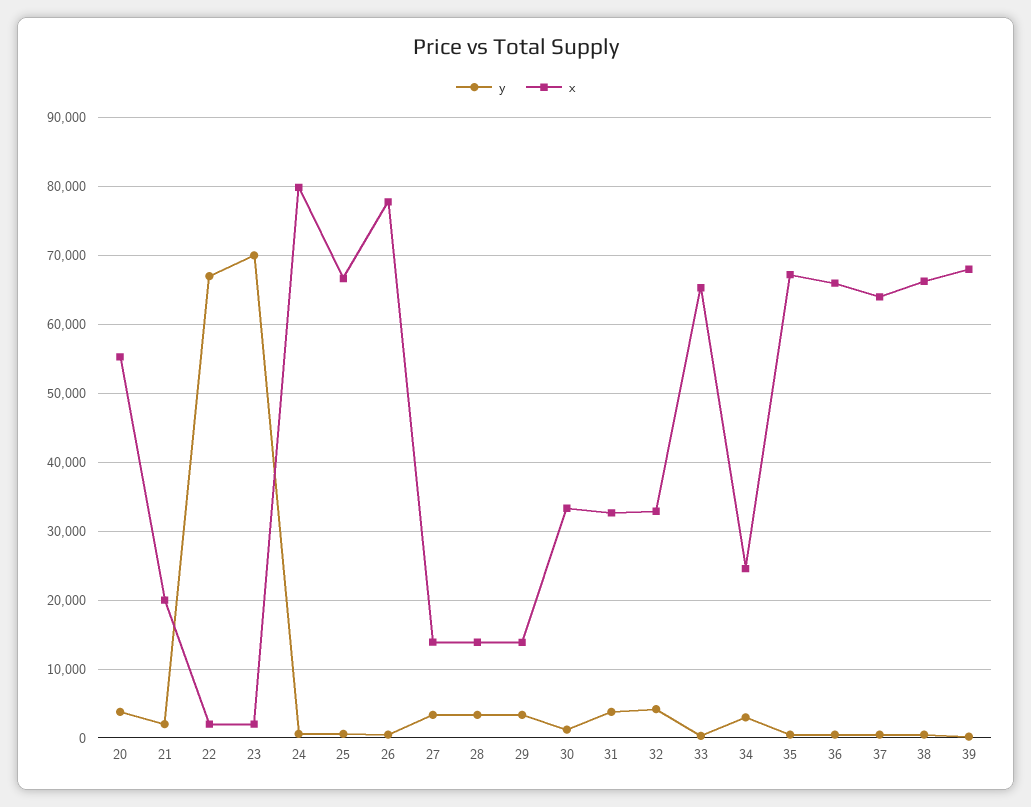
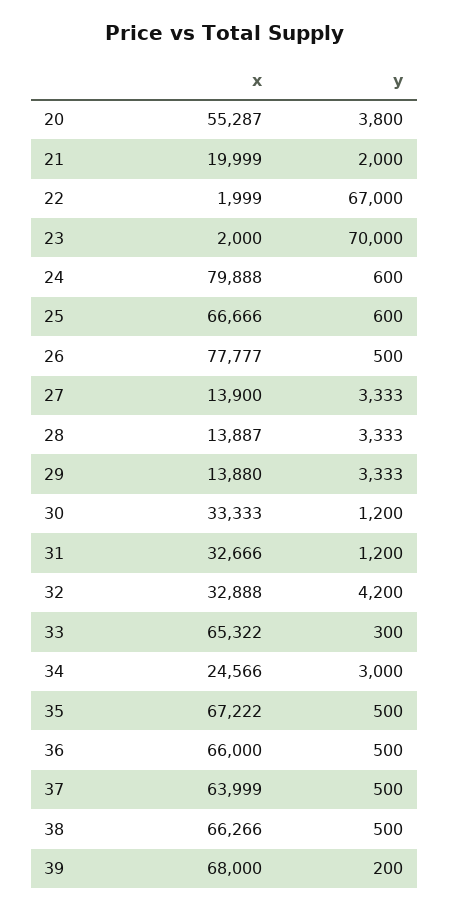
y, 31: 4000 -> 1200

